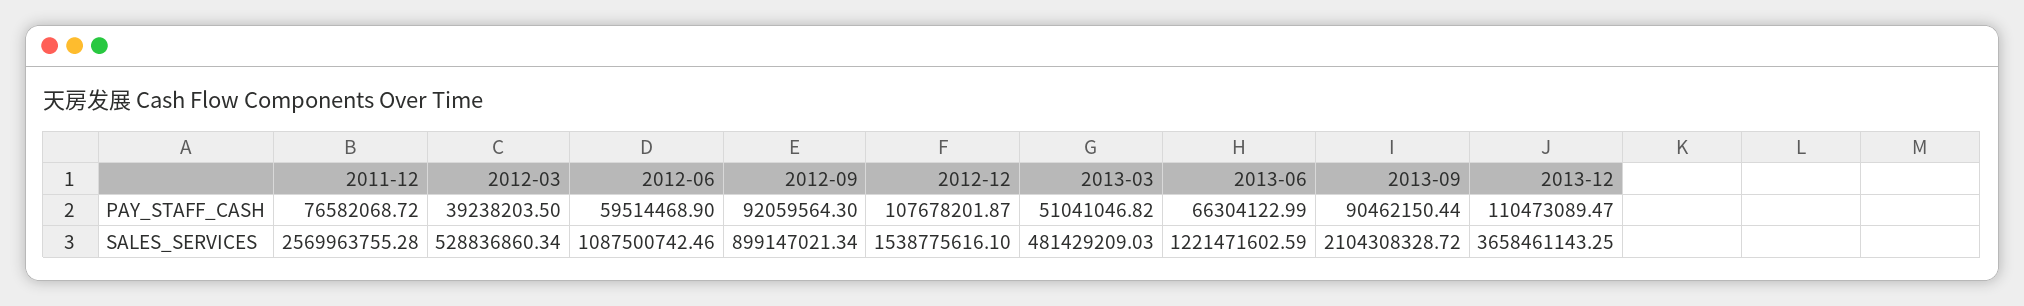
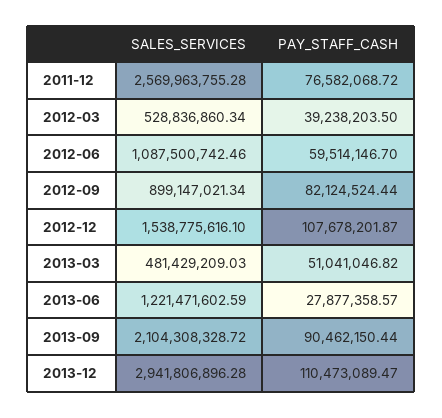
2012-06, PAY_STAFF_CASH: 59514468.9 -> 59514146.7
2012-09, PAY_STAFF_CASH: 92059564.3 -> 82124524.44
2013-06, PAY_STAFF_CASH: 66304122.99 -> 27877358.57
2013-12, SALES_SERVICES: 3658461143.25 -> 2941806896.28

